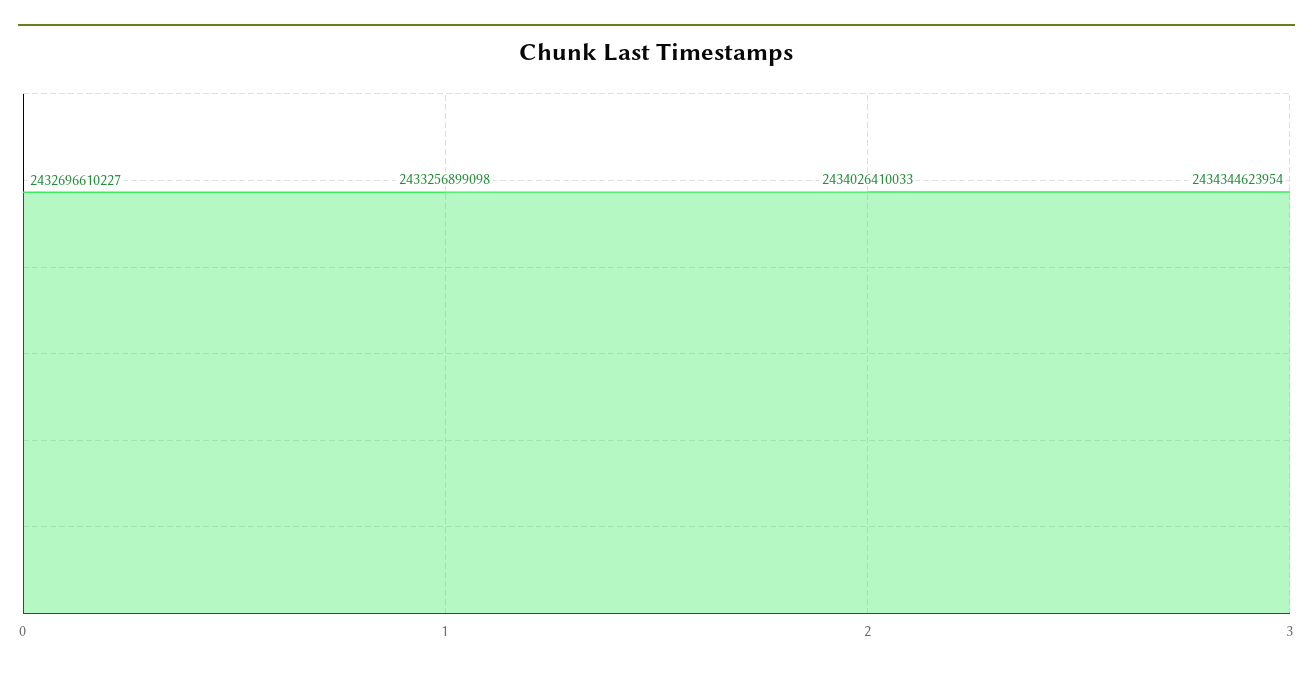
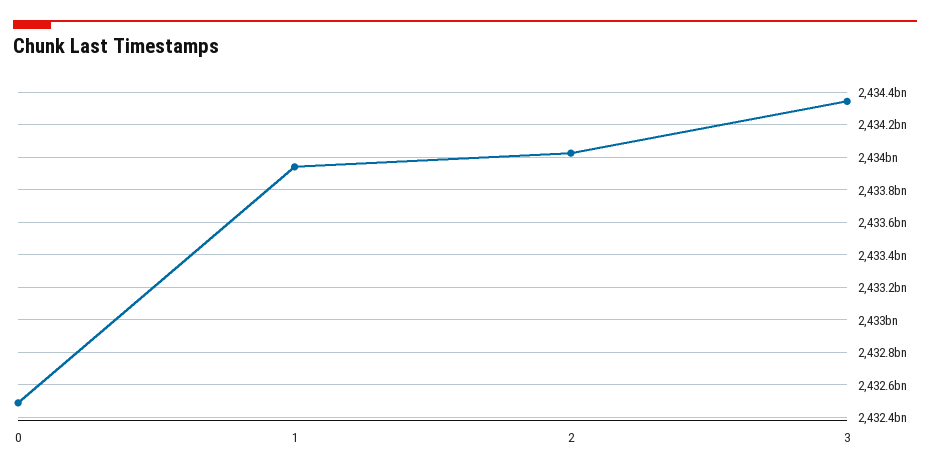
0: 2432696610227 -> 2432500000000
1: 2433256899098 -> 2433950000000

